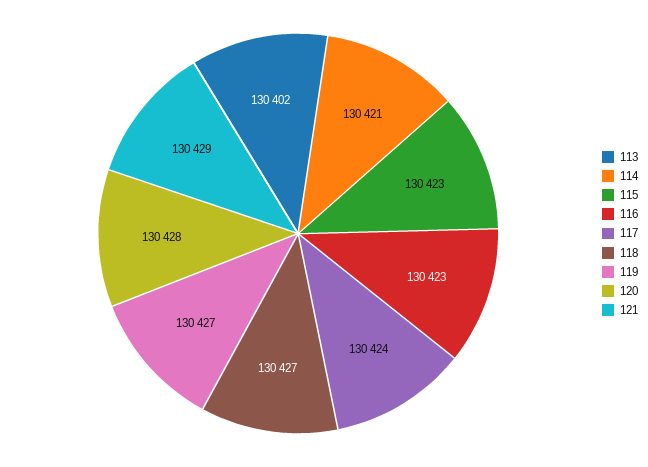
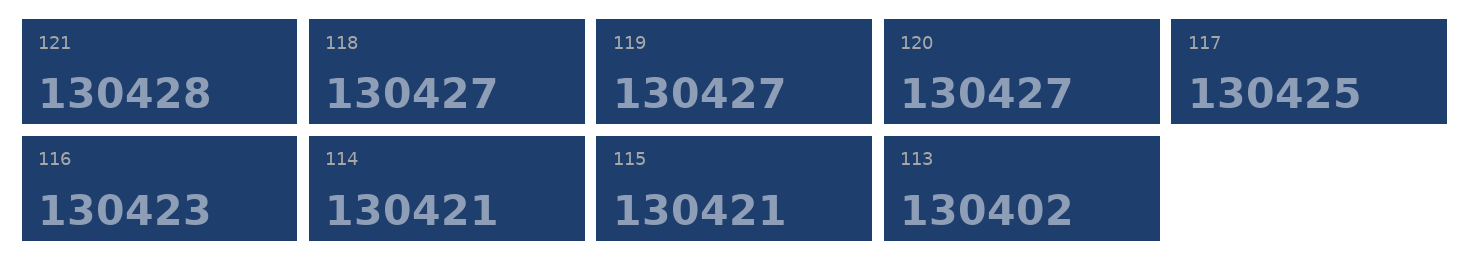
115: 130423 -> 130421
117: 130424 -> 130425
120: 130428 -> 130427
121: 130429 -> 130428

